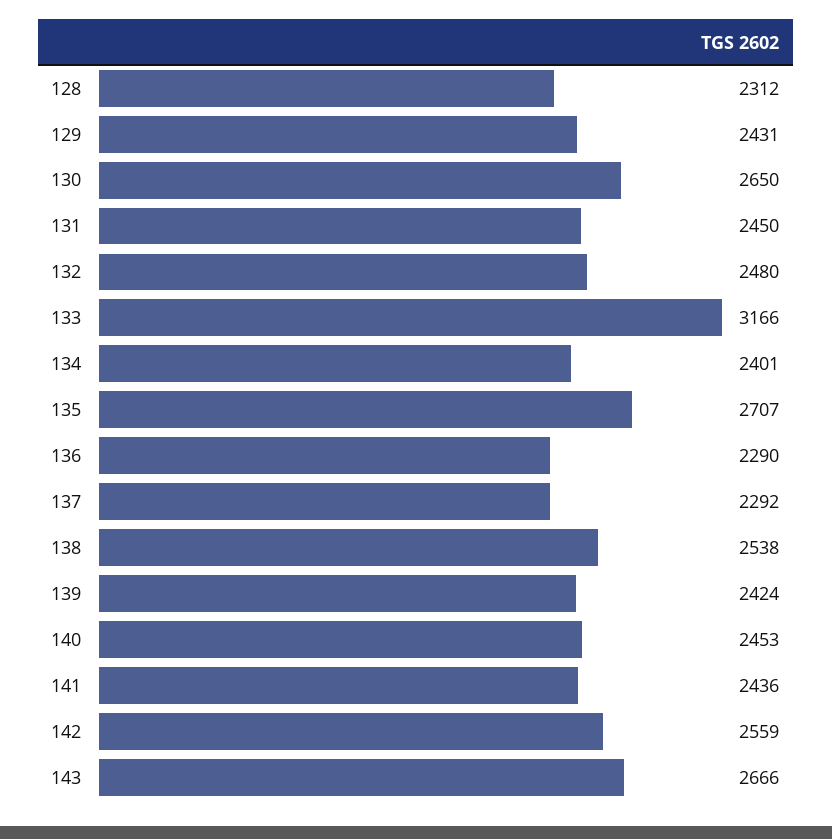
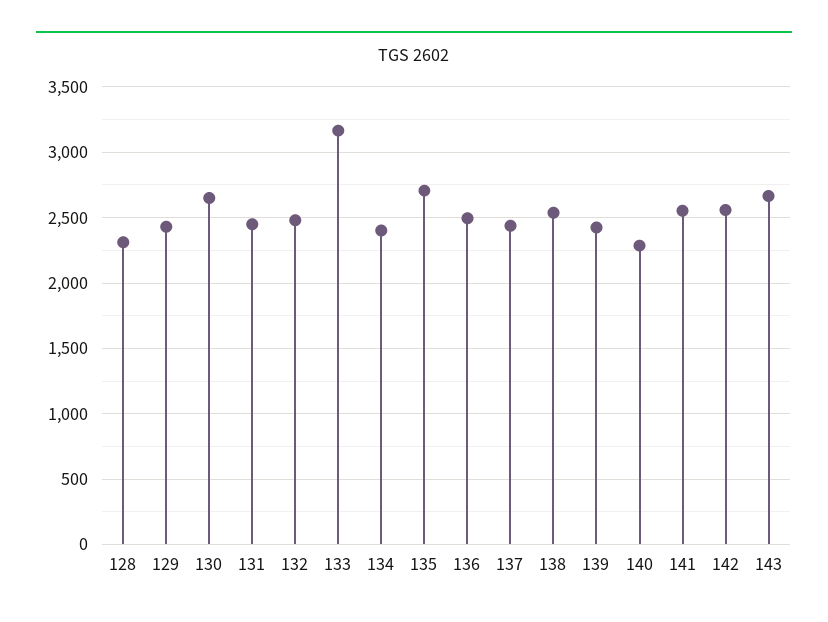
136: 2290 -> 2500
137: 2292 -> 2450
140: 2453 -> 2300
141: 2436 -> 2550

